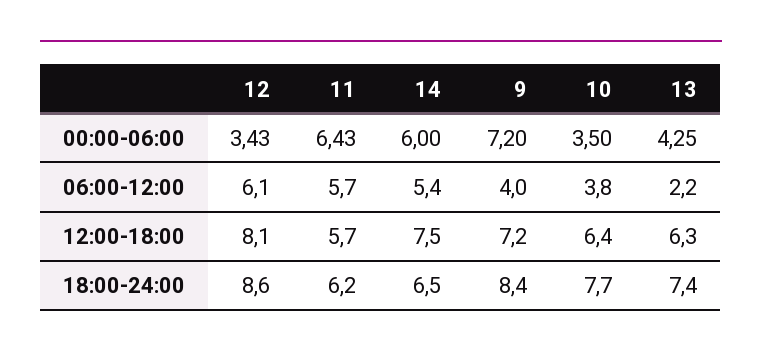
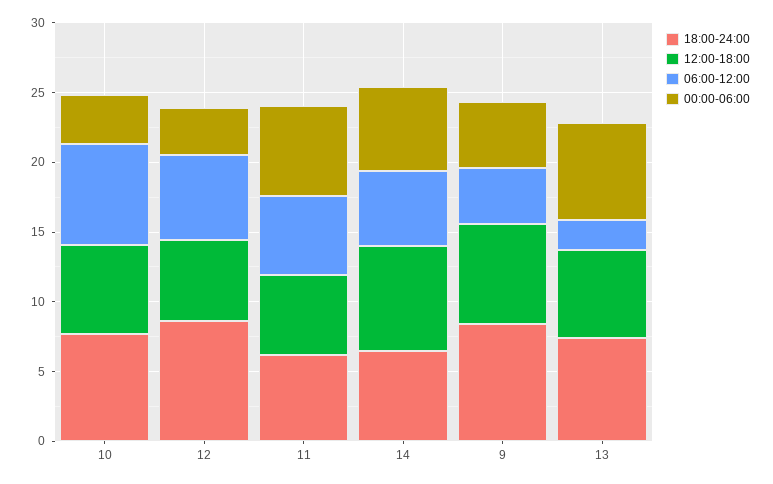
00:00-06:00, 9: 7.2 -> 5
00:00-06:00, 13: 4.25 -> 7
06:00-12:00, 10: 3.8 -> 7
12:00-18:00, 12: 8.1 -> 6

